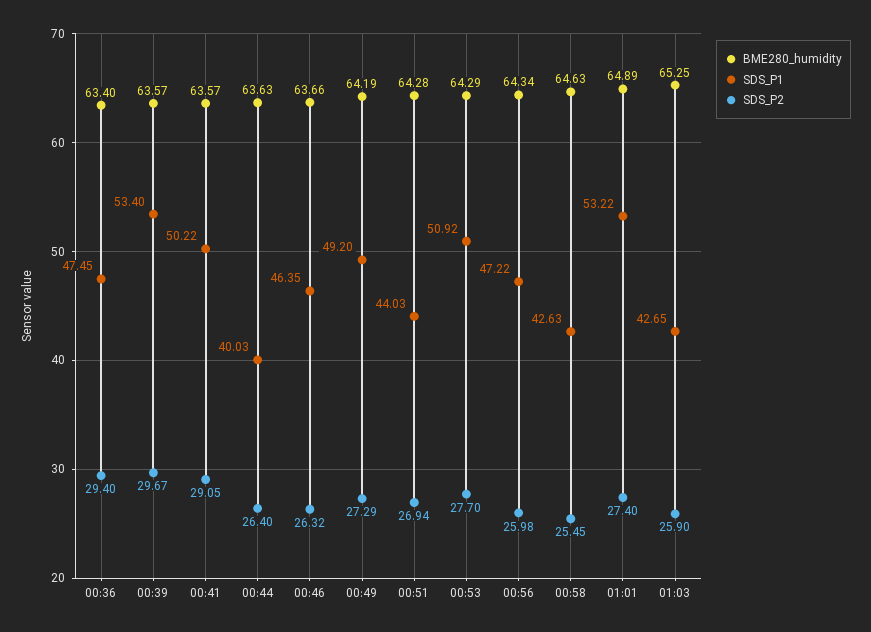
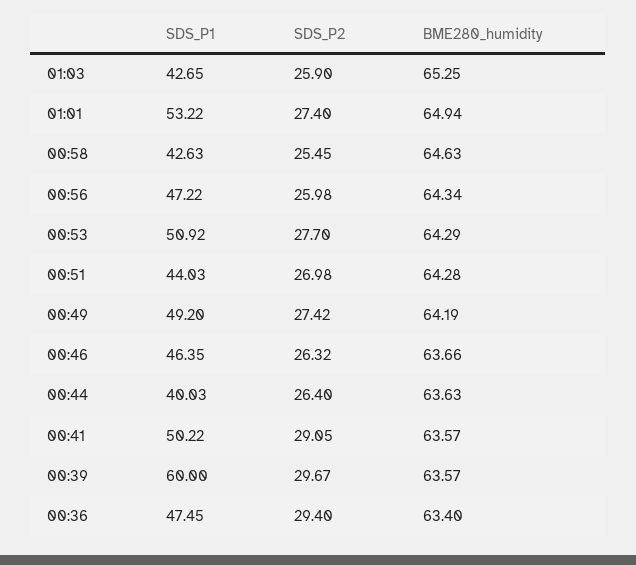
SDS_P1, 00:39: 53.4 -> 60
SDS_P2, 00:49: 27.29 -> 27.42
SDS_P2, 00:51: 26.94 -> 26.98
BME280_humidity, 01:01: 64.89 -> 64.94

